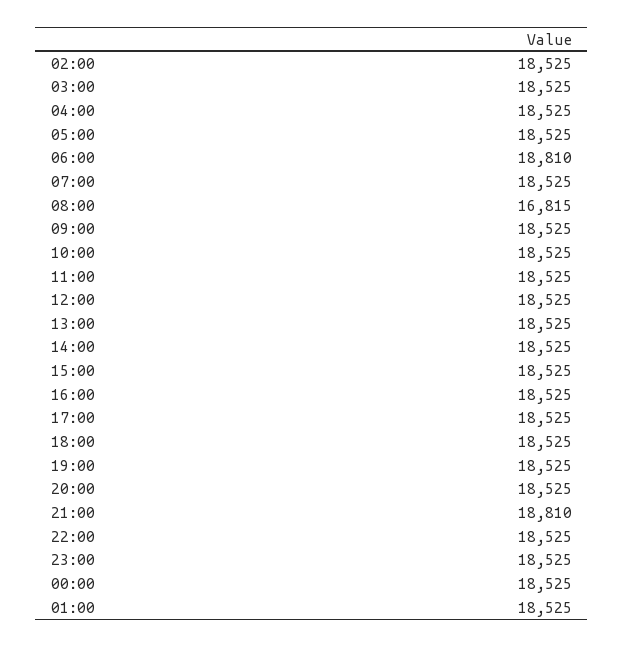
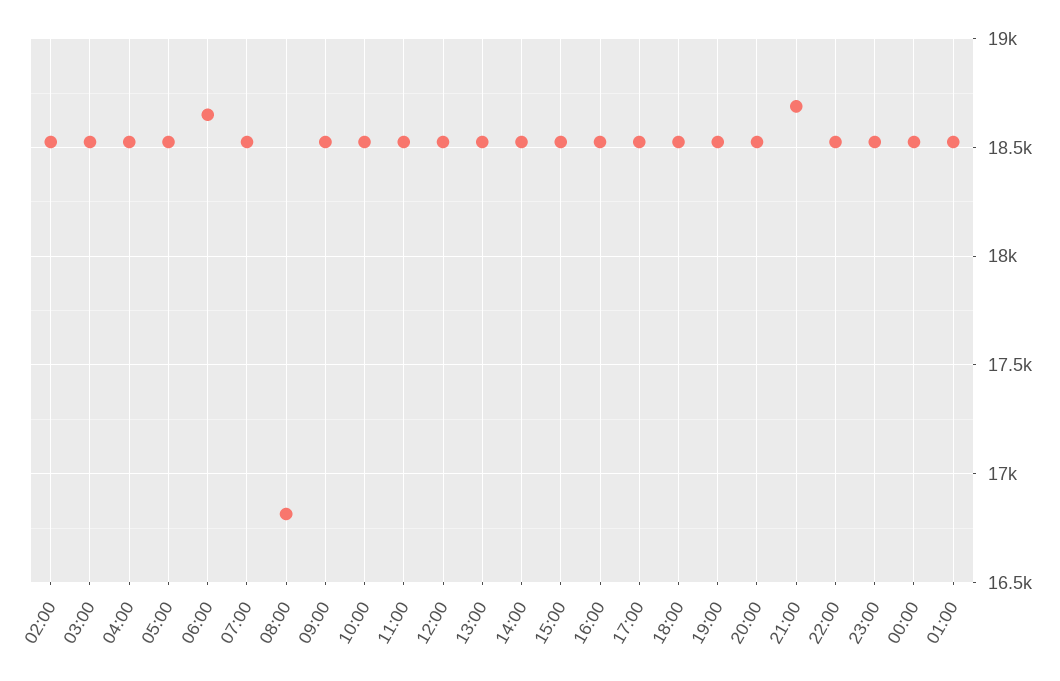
06:00: 18810 -> 18650
21:00: 18810 -> 18700

